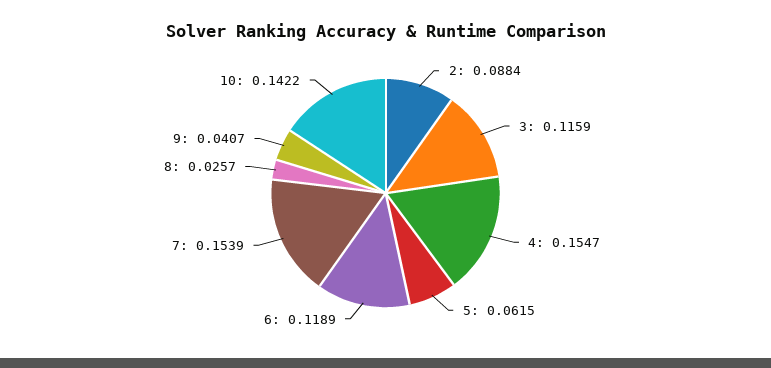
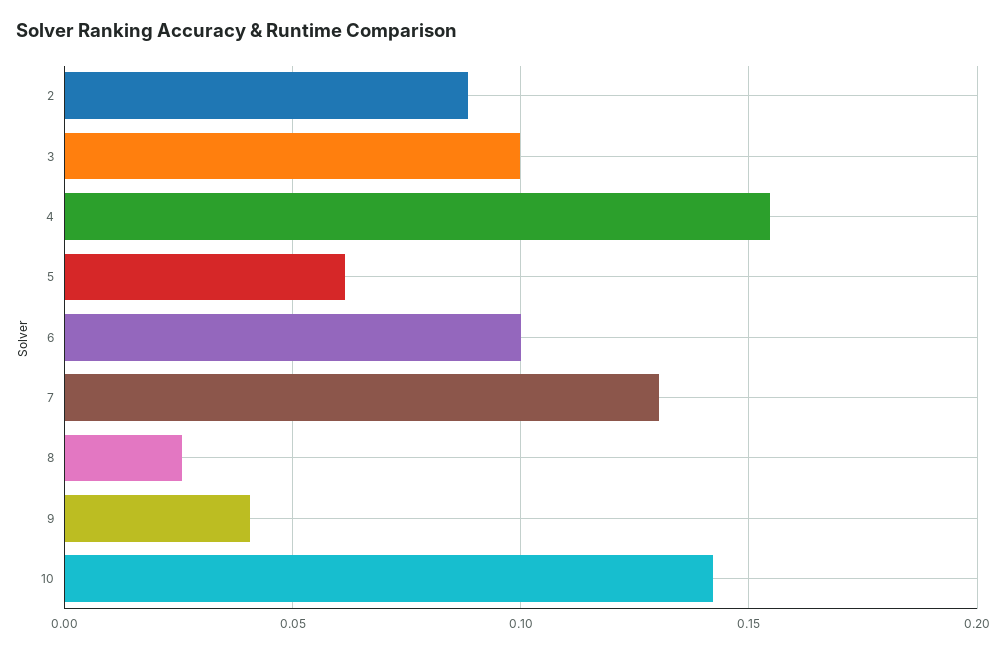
3: 0.1159 -> 0.1
6: 0.1189 -> 0.1
7: 0.1539 -> 0.13

